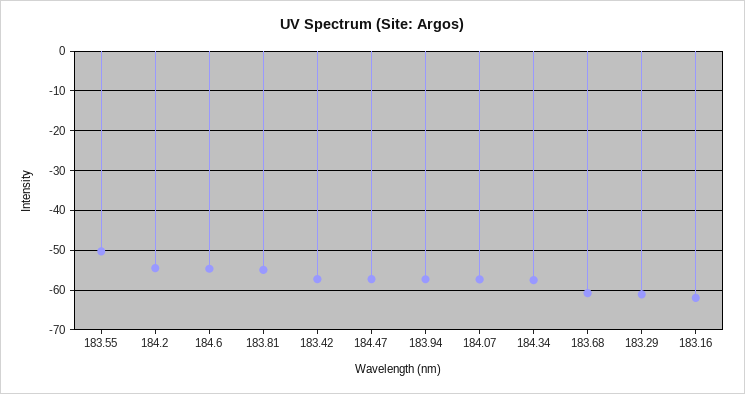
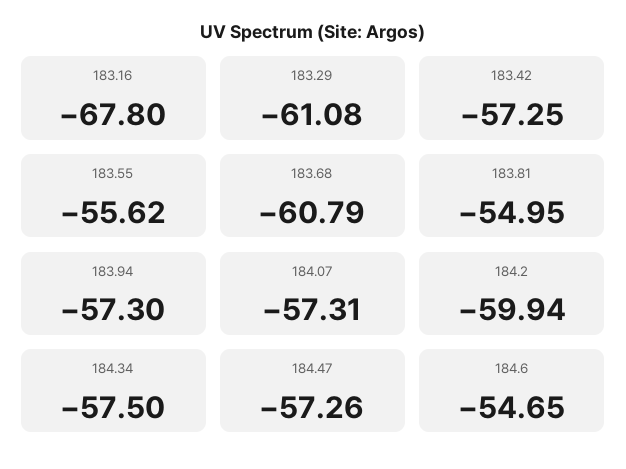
183.55: -50 -> -55.62
184.2: -54 -> -59.94
183.16: -62 -> -67.8

